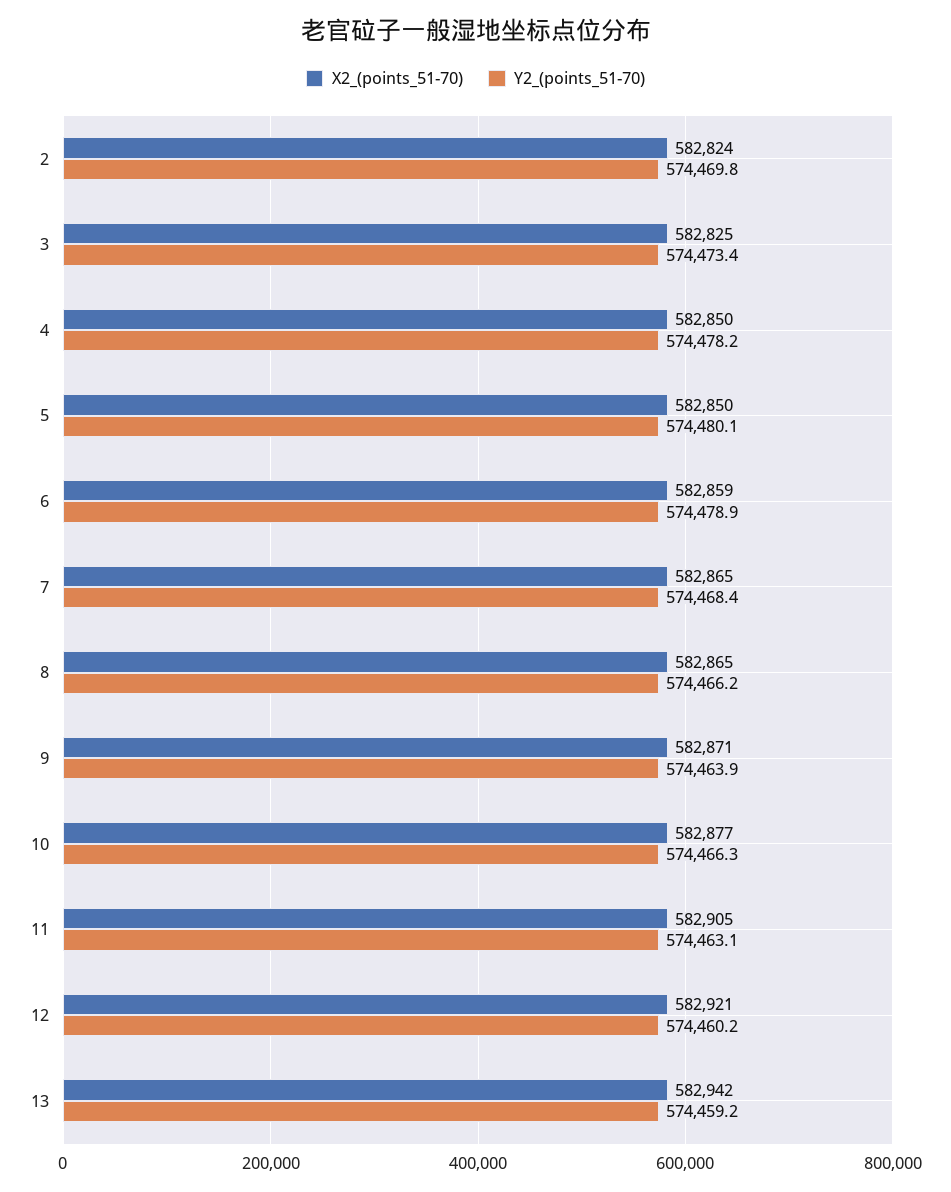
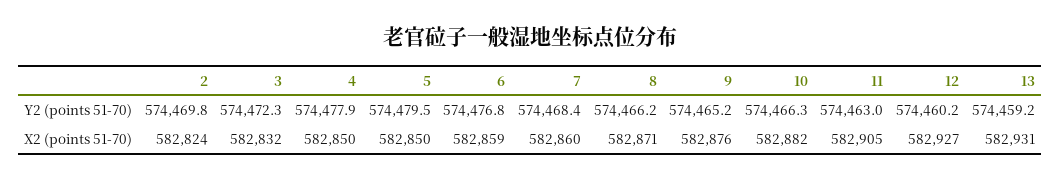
X2_(points_51-70), 3: 582825 -> 582832
Y2_(points_51-70), 3: 574473.4 -> 574472.3
Y2_(points_51-70), 4: 574478.2 -> 574477.9
Y2_(points_51-70), 5: 574480.1 -> 574479.5
Y2_(points_51-70), 6: 574478.9 -> 574476.8
X2_(points_51-70), 7: 582865 -> 582860
X2_(points_51-70), 8: 582865 -> 582871
X2_(points_51-70), 9: 582871 -> 582876
Y2_(points_51-70), 9: 574463.9 -> 574465.2
X2_(points_51-70), 10: 582877 -> 582882
Y2_(points_51-70), 11: 574463.1 -> 574463
X2_(points_51-70), 12: 582921 -> 582927
X2_(points_51-70), 13: 582942 -> 582931

